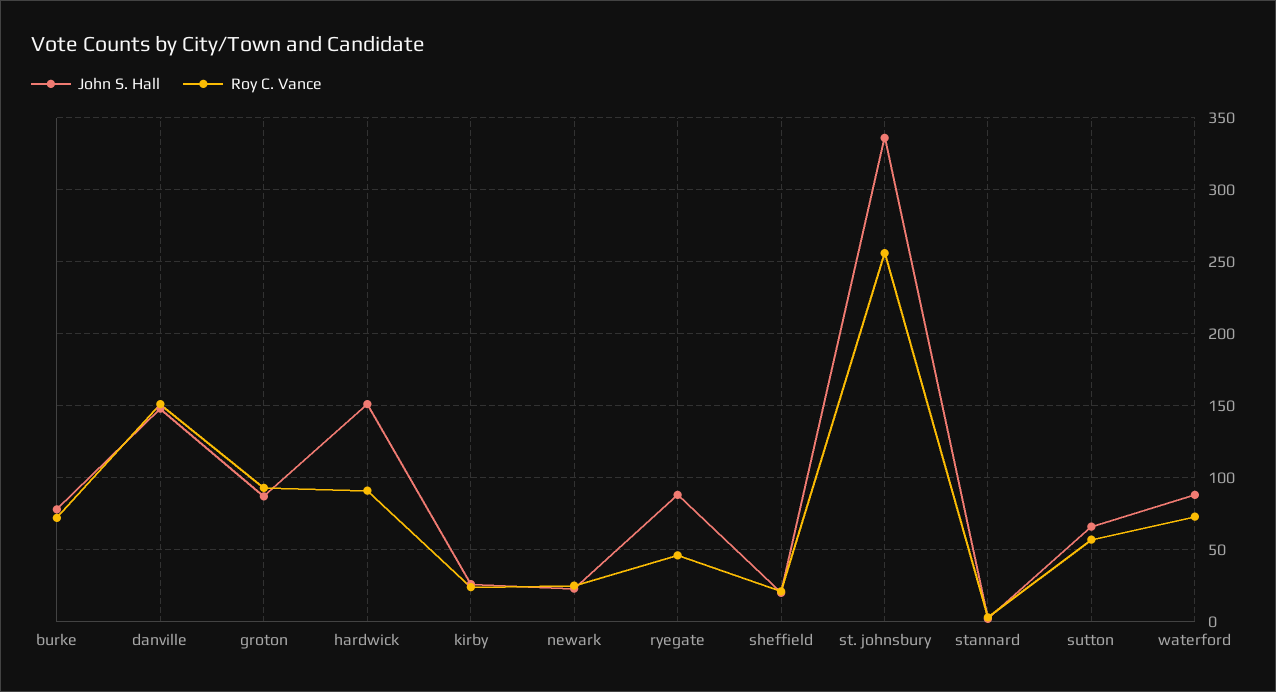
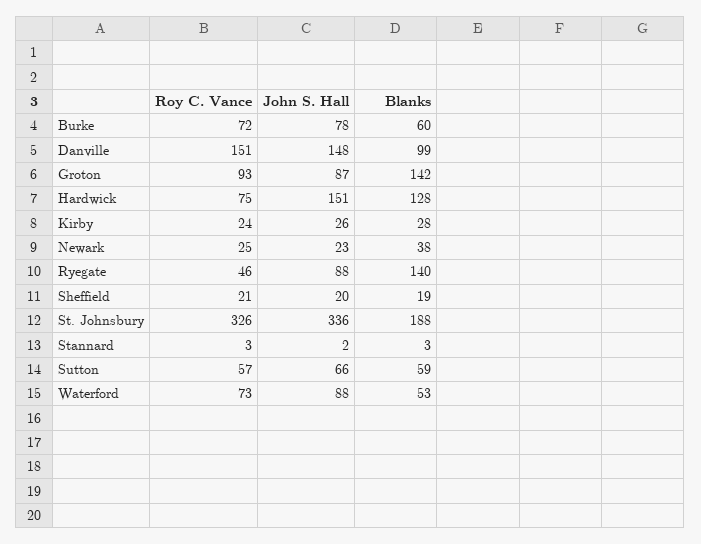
Roy C. Vance, hardwick: 90 -> 75
Roy C. Vance, st. johnsbury: 255 -> 326
Blanks, burke: none -> 60
Blanks, danville: none -> 99
Blanks, groton: none -> 142
Blanks, hardwick: none -> 128
Blanks, kirby: none -> 28
Blanks, newark: none -> 38
Blanks, ryegate: none -> 140
Blanks, sheffield: none -> 19
Blanks, st. johnsbury: none -> 188
Blanks, stannard: none -> 3
Blanks, sutton: none -> 59
Blanks, waterford: none -> 53

